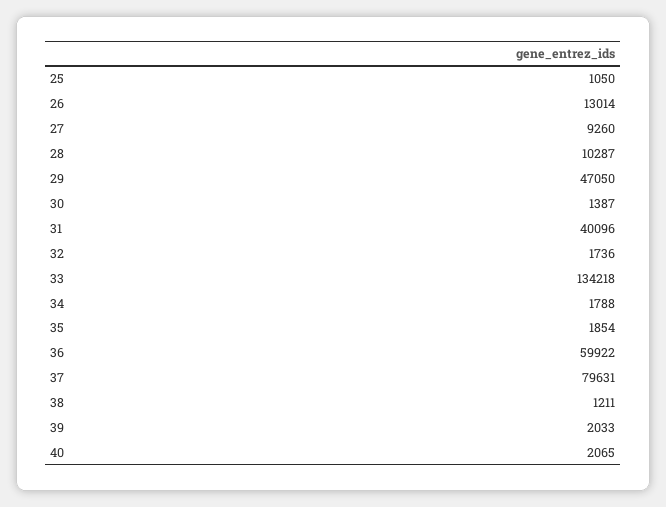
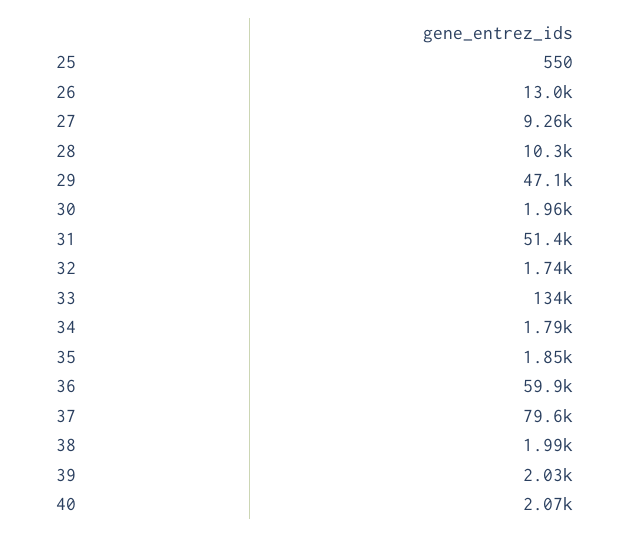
25: 1050 -> 550
30: 1387 -> 1960
31: 40096 -> 51400
38: 1211 -> 1990

